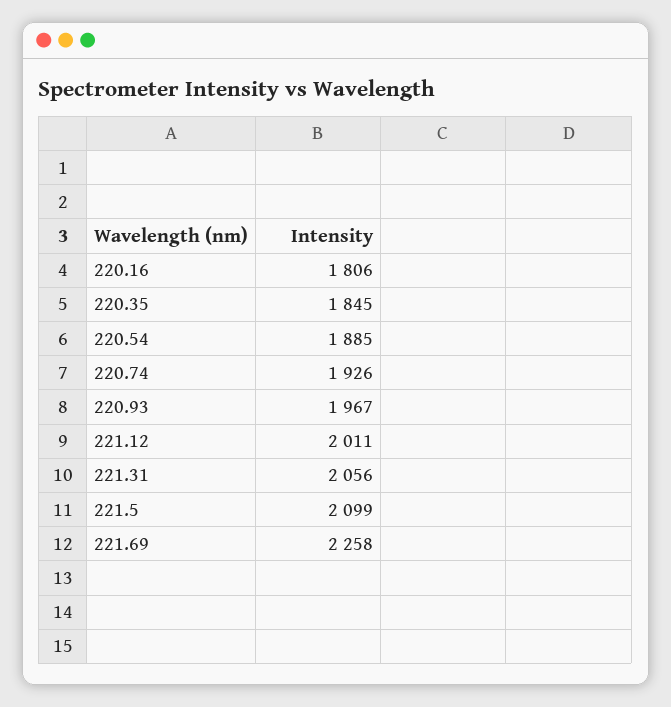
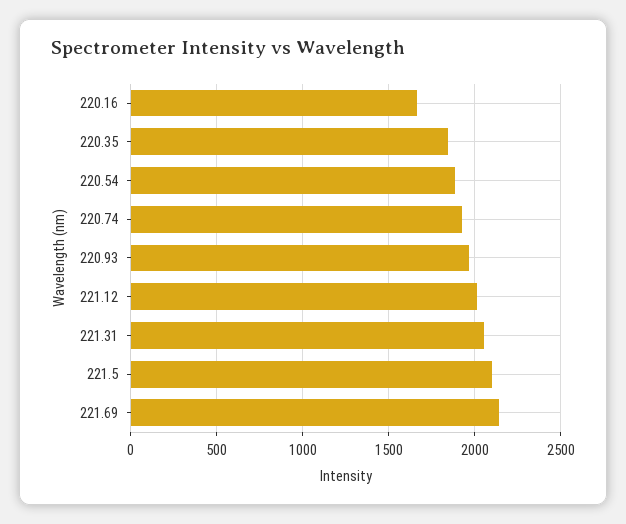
220.16: 1806 -> 1650
221.69: 2258 -> 2150

